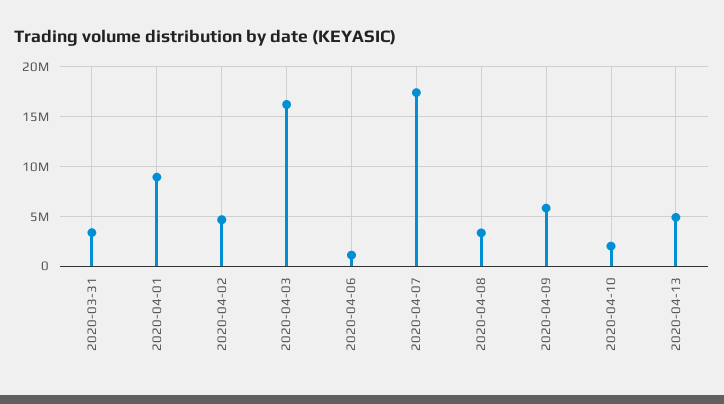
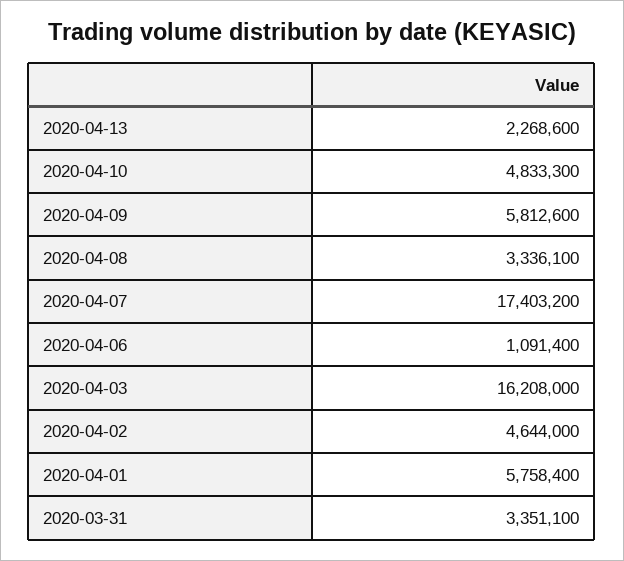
2020-04-01: 9000000 -> 5758400
2020-04-10: 2000000 -> 4833300
2020-04-13: 5000000 -> 2268600

